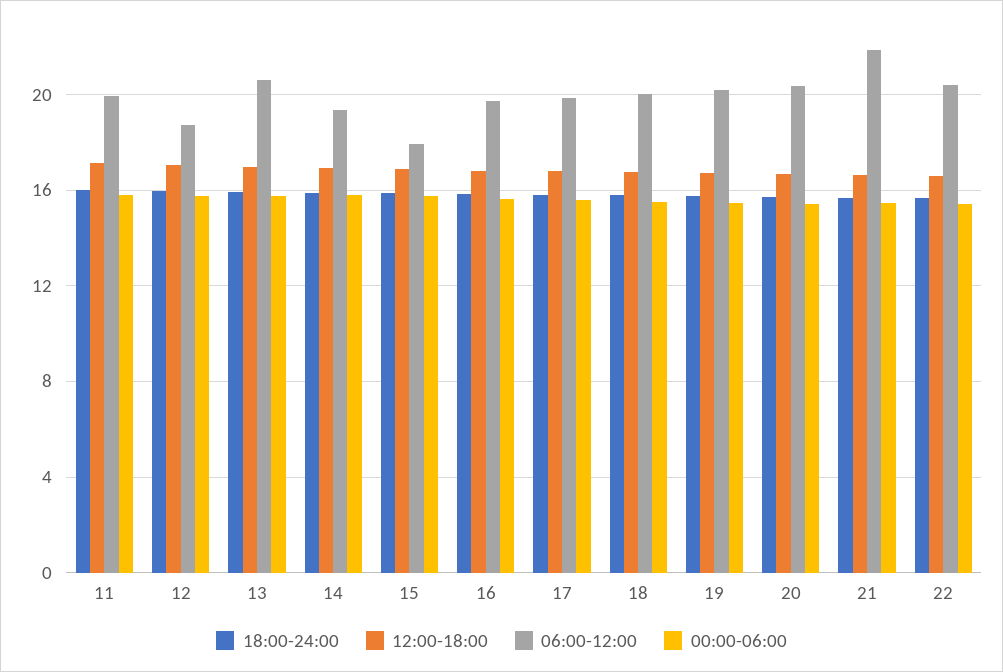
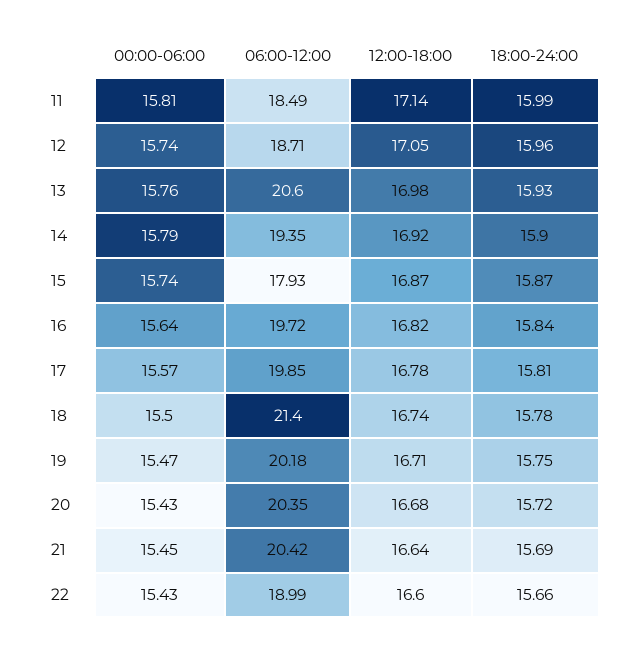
06:00-12:00, 11: 20 -> 18.49
06:00-12:00, 18: 20 -> 21.4
06:00-12:00, 21: 22 -> 20.42
06:00-12:00, 22: 20.5 -> 18.99

